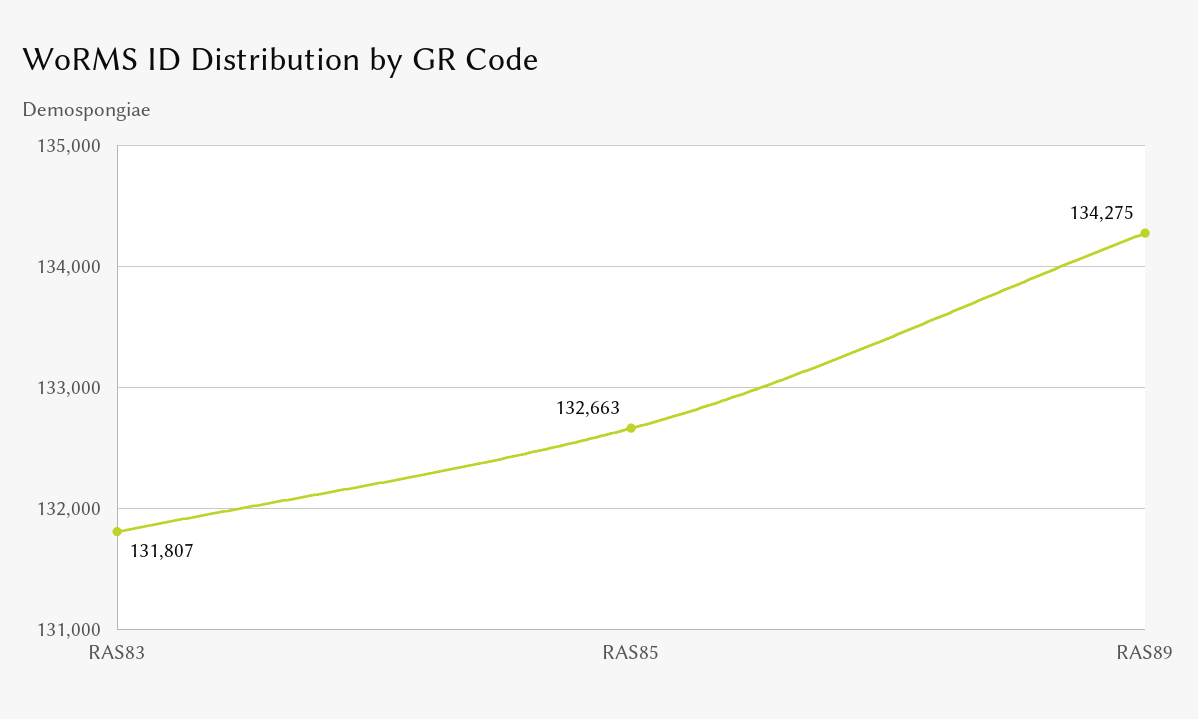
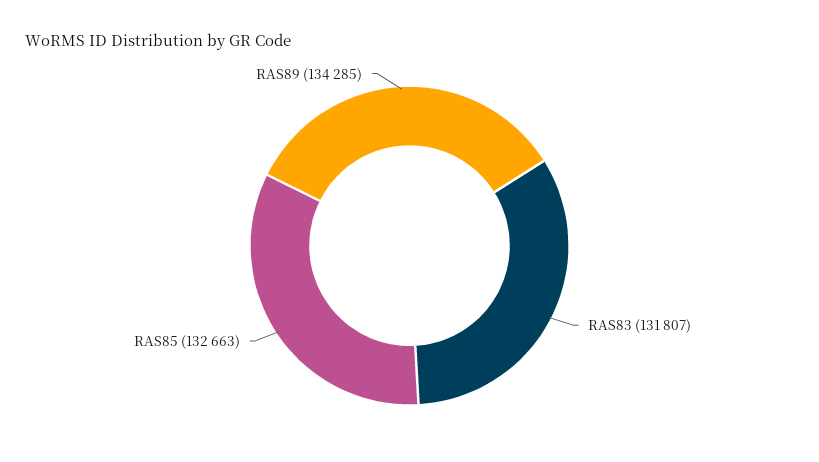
RAS89: 134275 -> 134285

